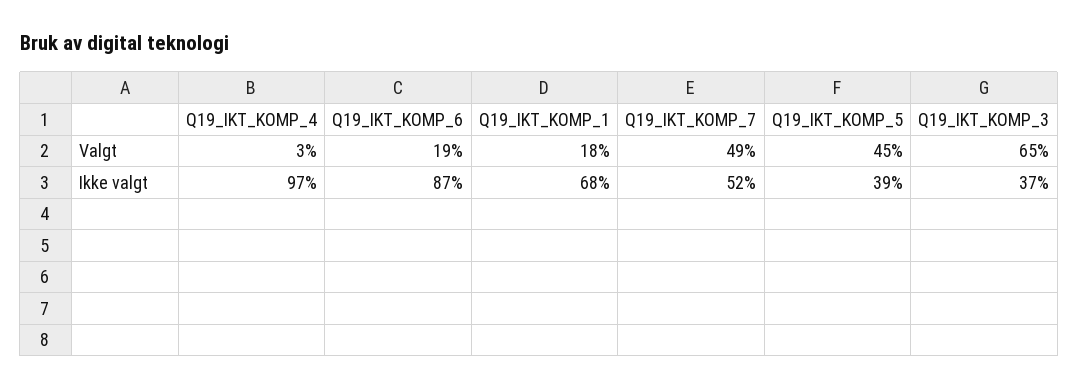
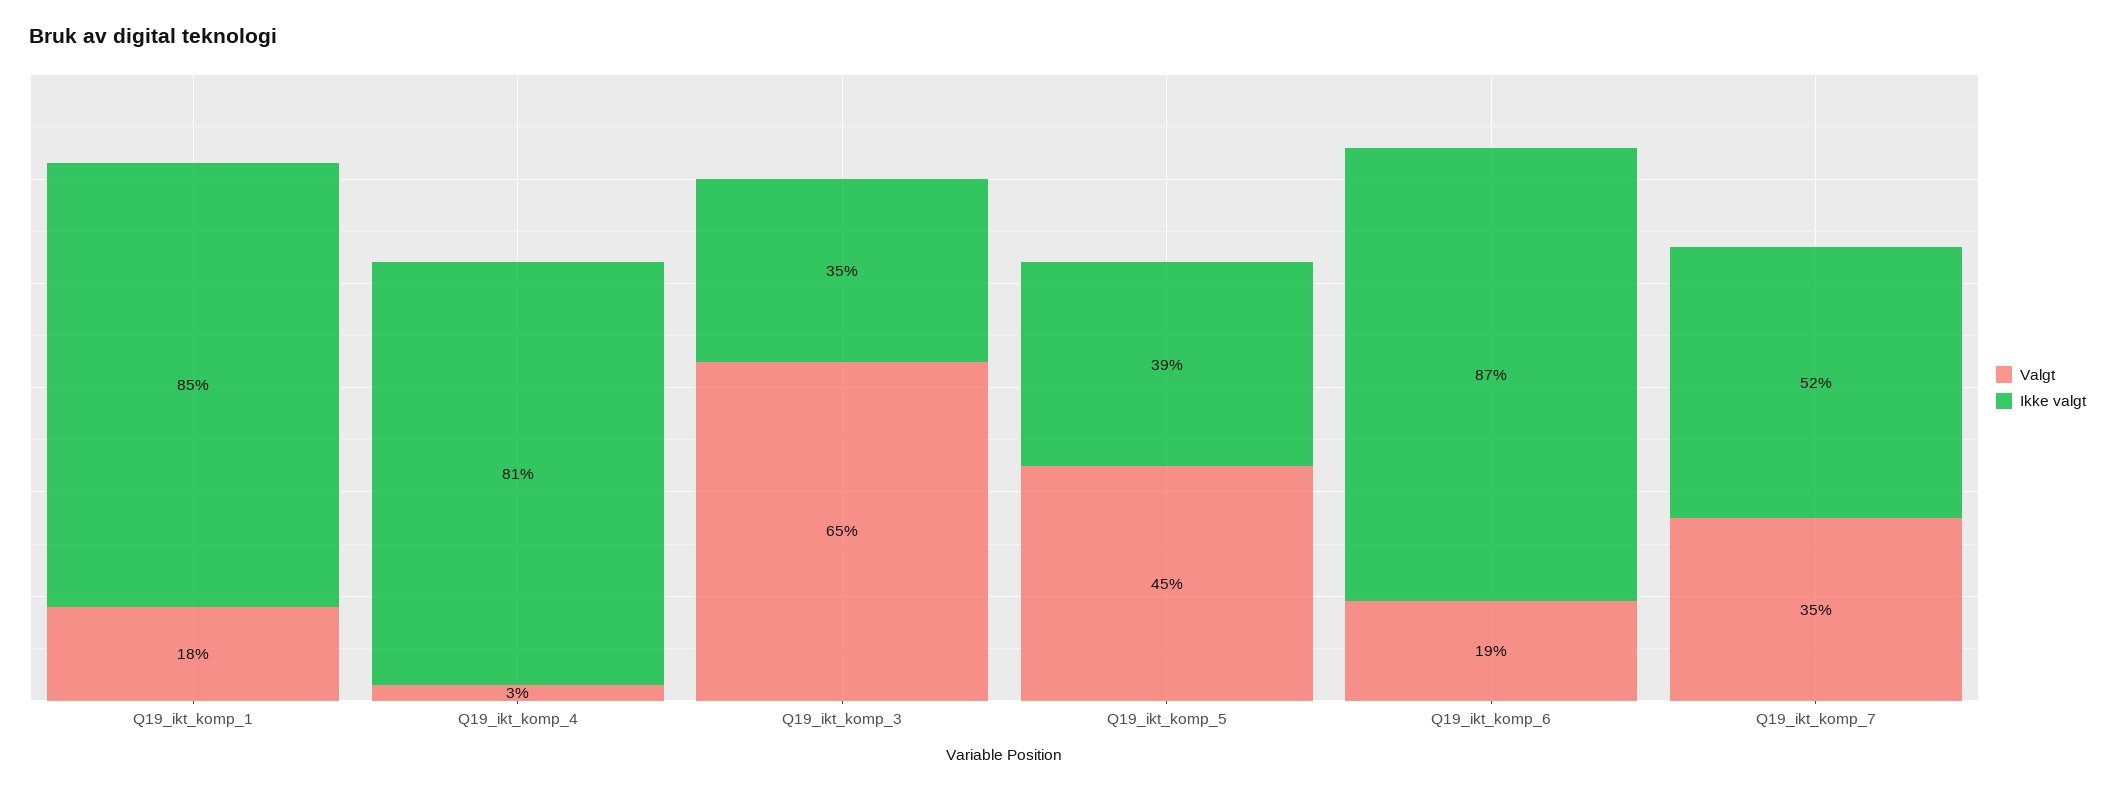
Valgt, Q19_IKT_KOMP_7: 49 -> 35
Ikke valgt, Q19_IKT_KOMP_4: 97 -> 81
Ikke valgt, Q19_IKT_KOMP_1: 68 -> 85
Ikke valgt, Q19_IKT_KOMP_3: 37 -> 35

